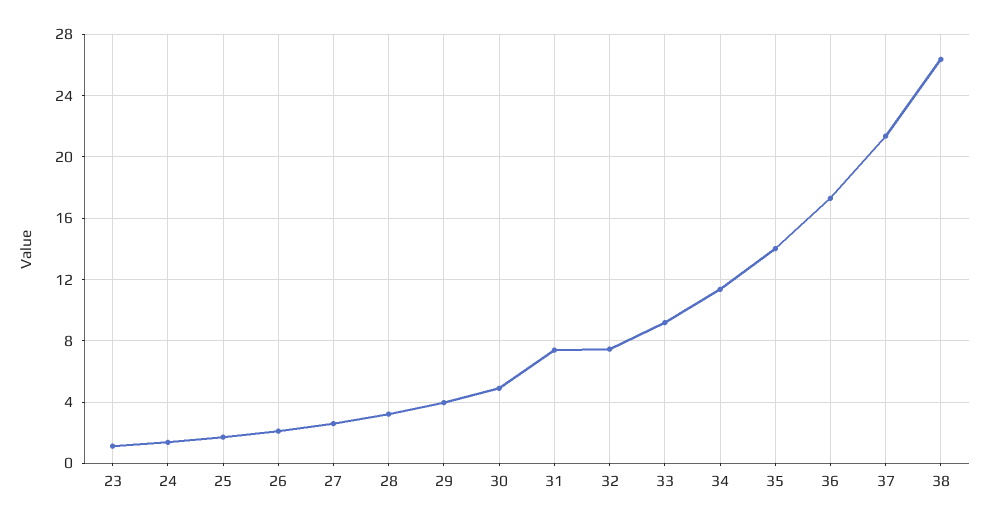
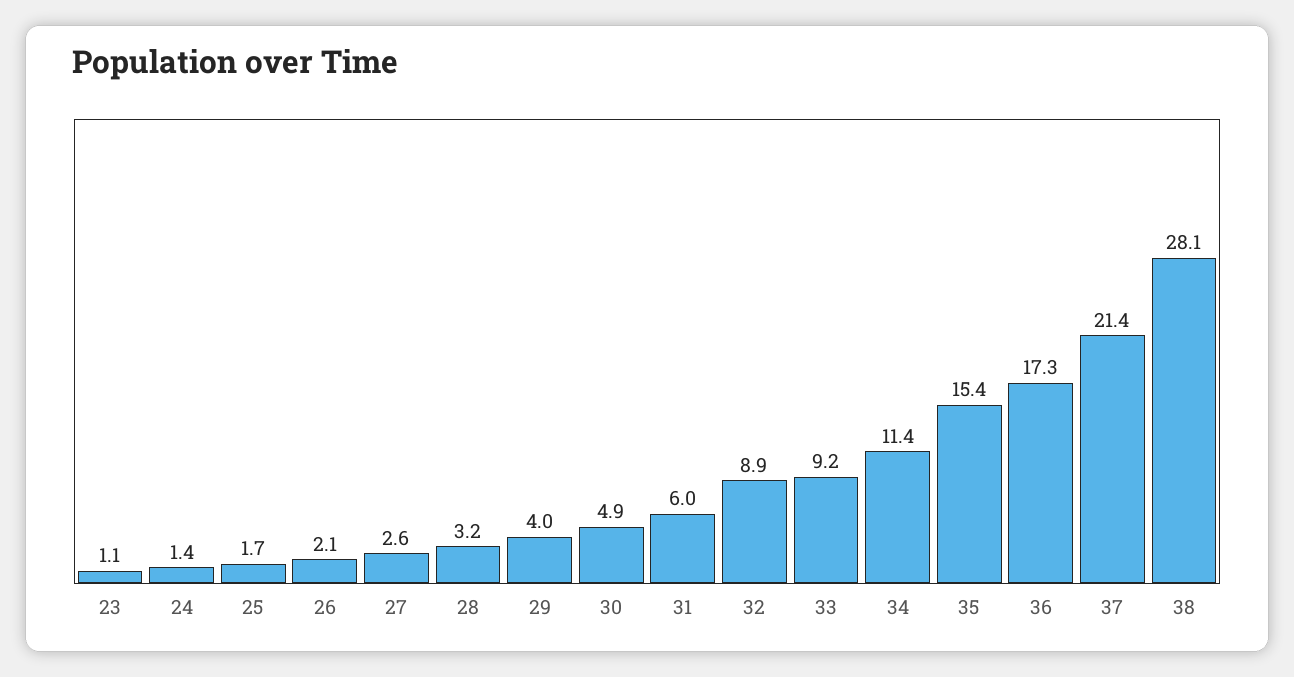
31: 7.5 -> 6
32: 7.5 -> 8.9
35: 14 -> 15.4
38: 26.5 -> 28.1

